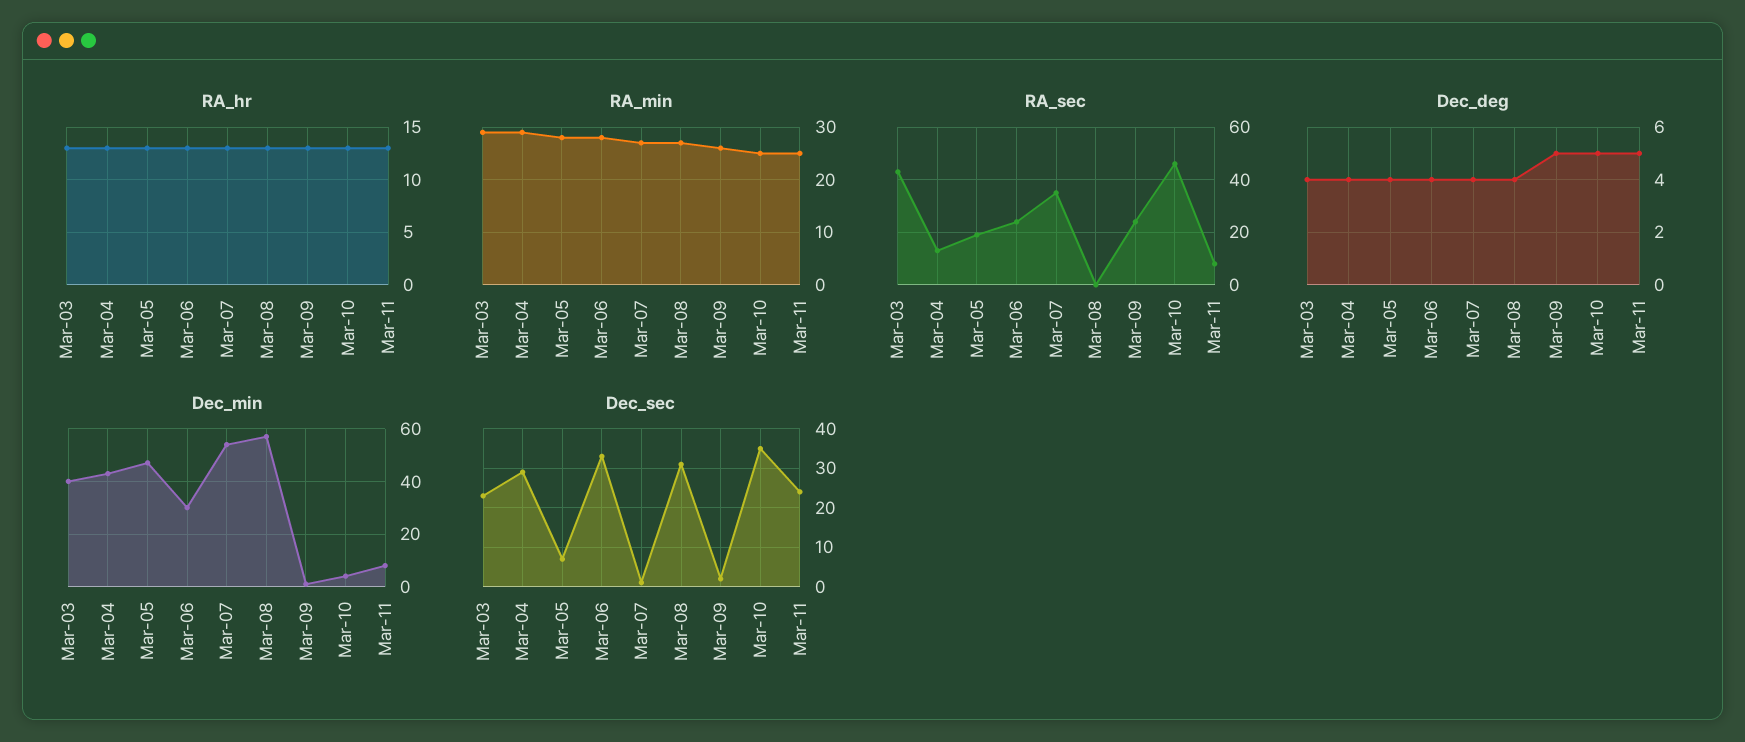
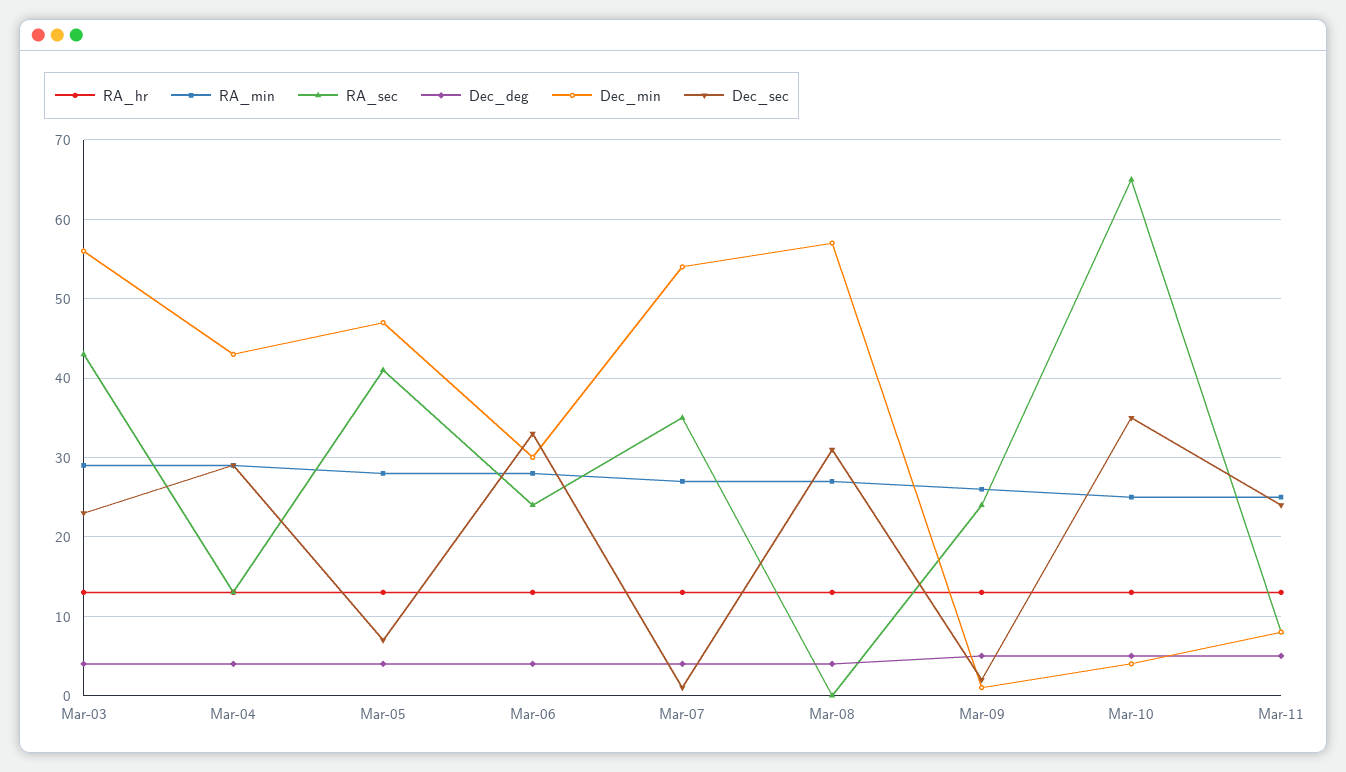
RA_sec, Mar-05: 20 -> 41
RA_sec, Mar-10: 45 -> 65
Dec_min, Mar-03: 40 -> 56

